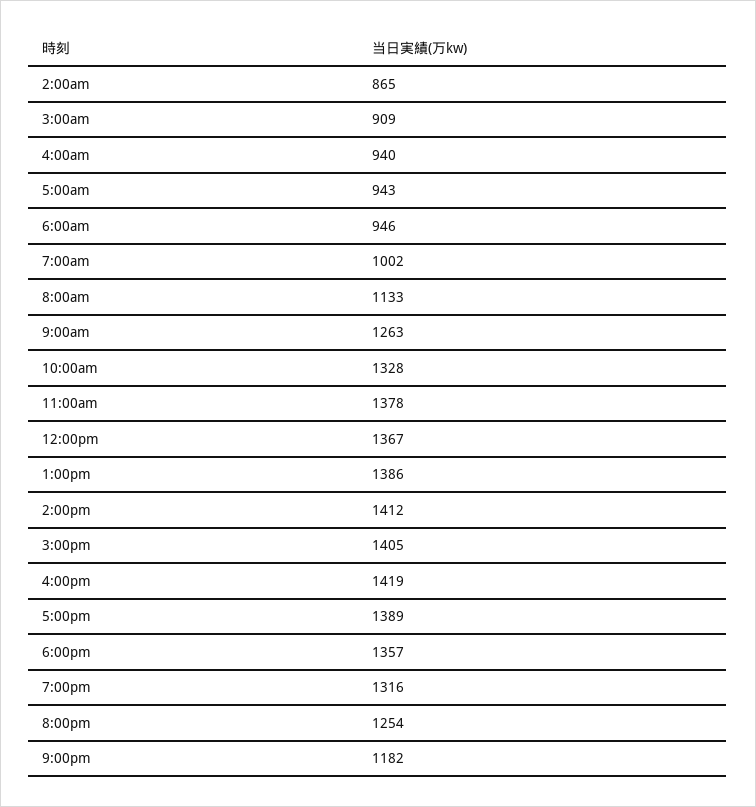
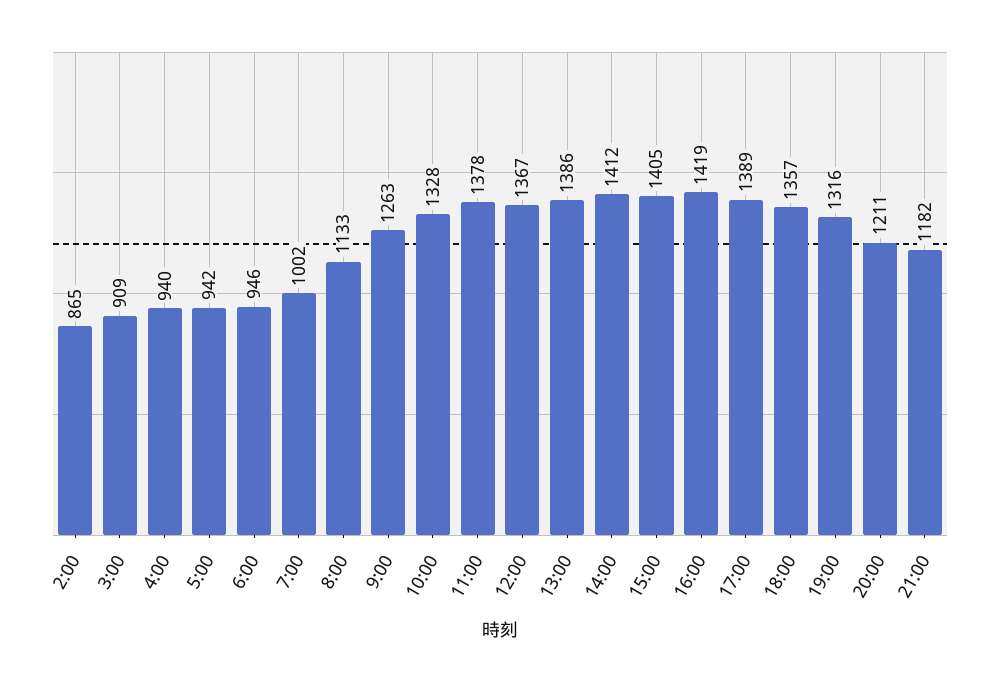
5:00am: 943 -> 942
8:00pm: 1254 -> 1211

